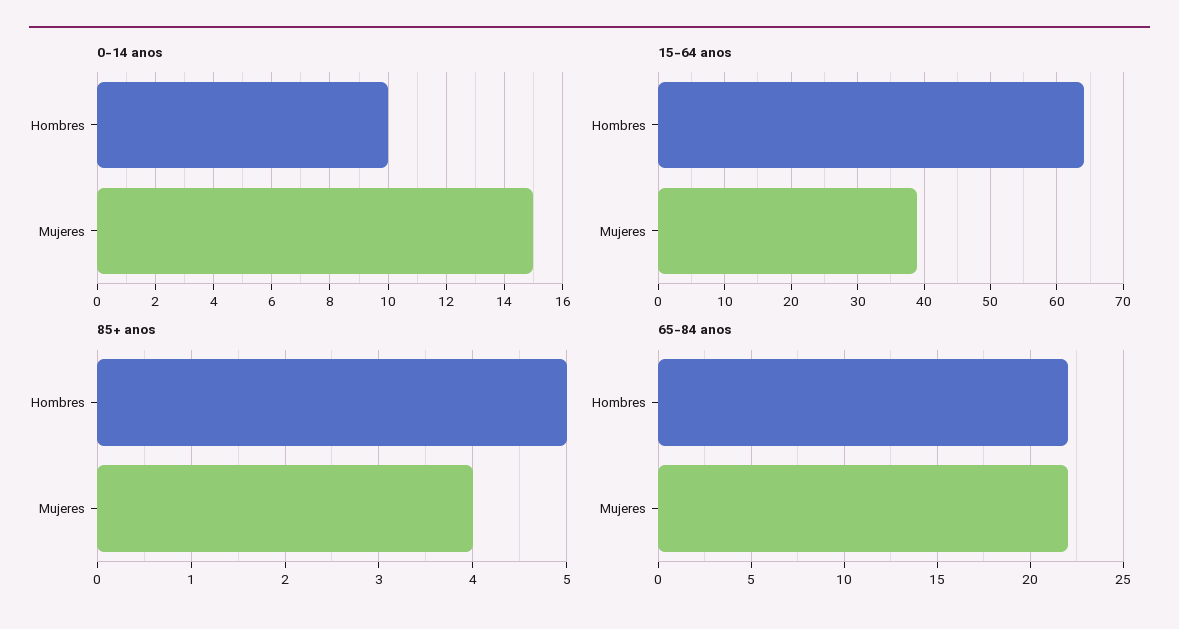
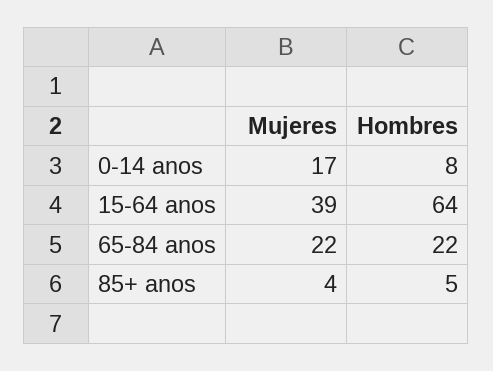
0-14 anos, Hombres: 10 -> 8
0-14 anos, Mujeres: 15 -> 17

